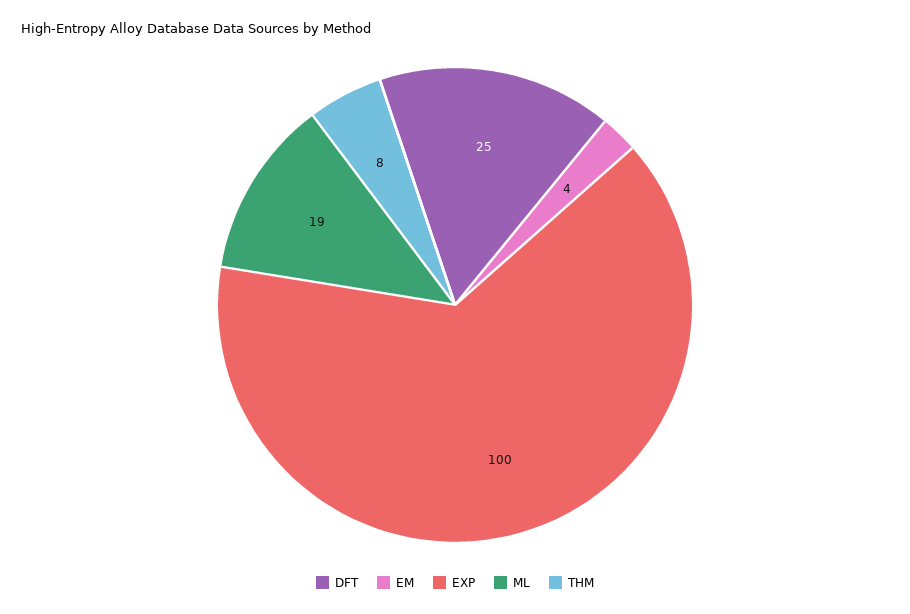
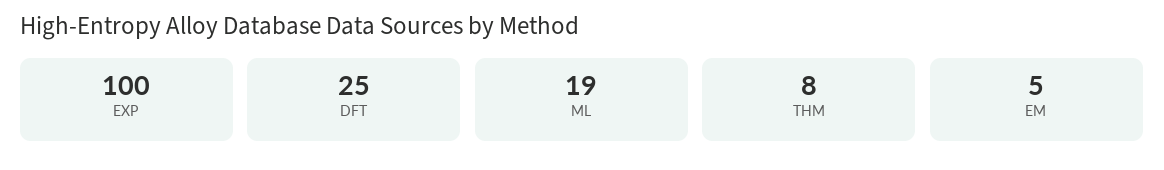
EM: 4 -> 5

